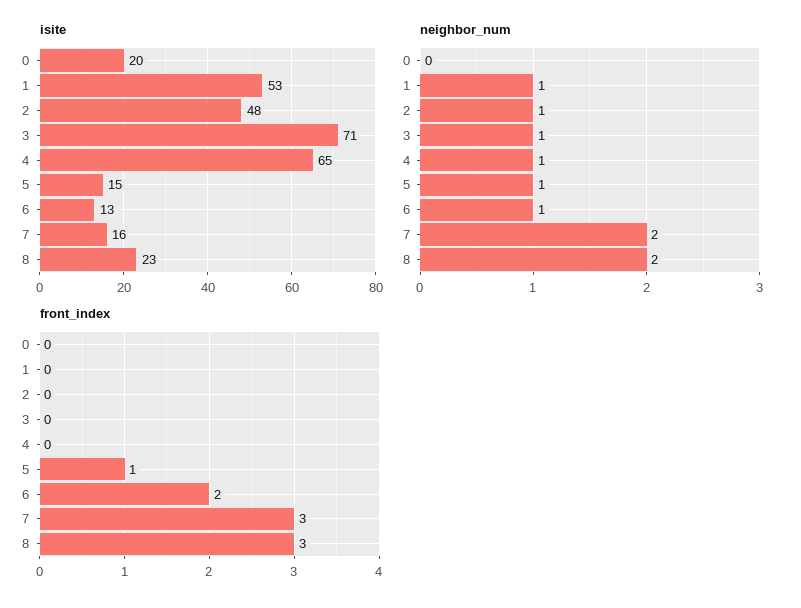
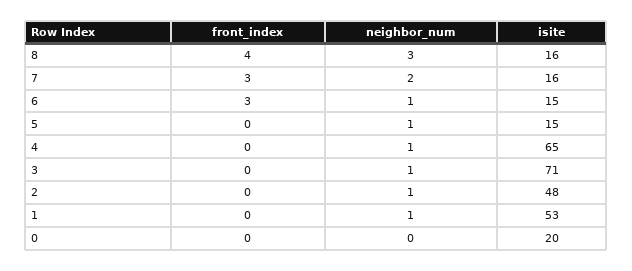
isite, 6: 13 -> 15
isite, 8: 23 -> 16
neighbor_num, 8: 2 -> 3
front_index, 5: 1 -> 0
front_index, 6: 2 -> 3
front_index, 8: 3 -> 4

